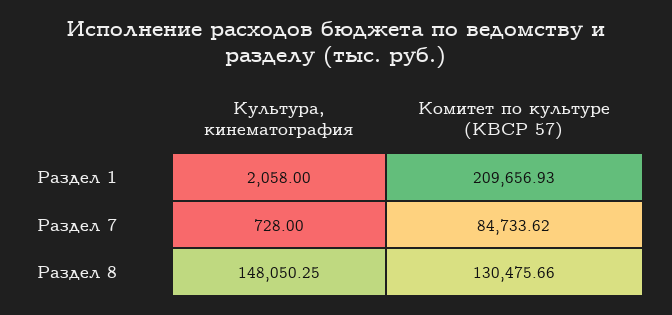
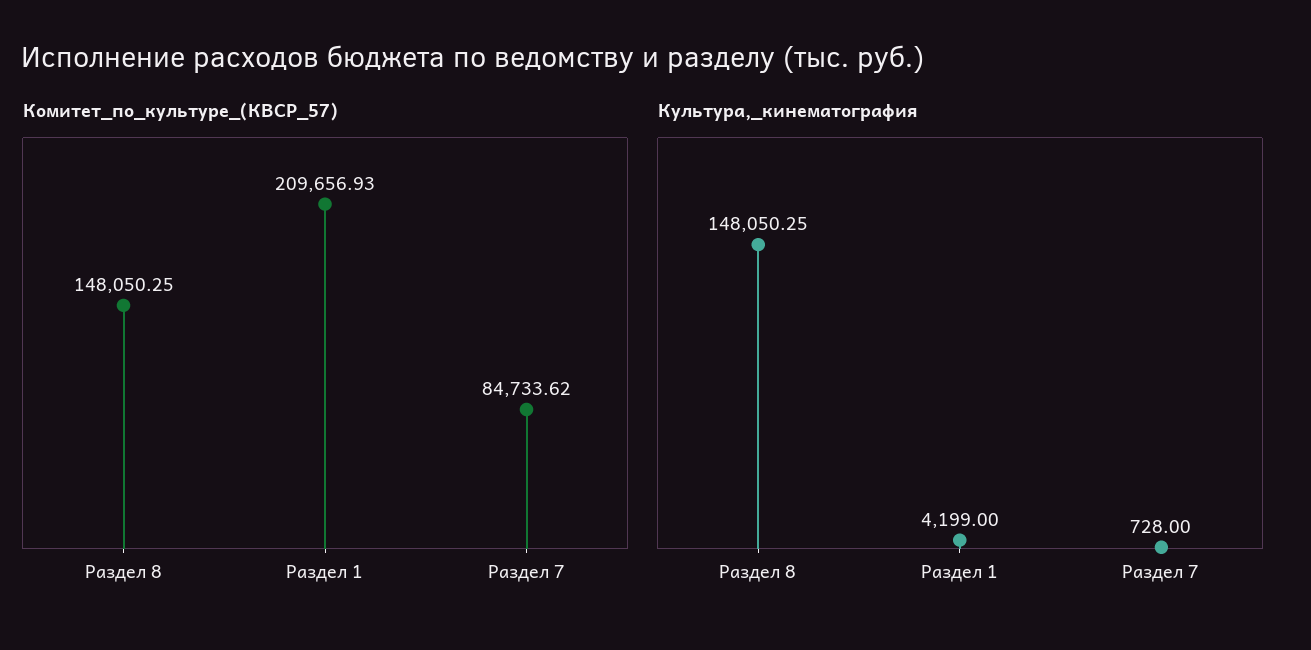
Культура, кинематография, Раздел 1: 2058 -> 4199
Комитет по культуре (КВСР 57), Раздел 8: 130475.66 -> 148050.25

